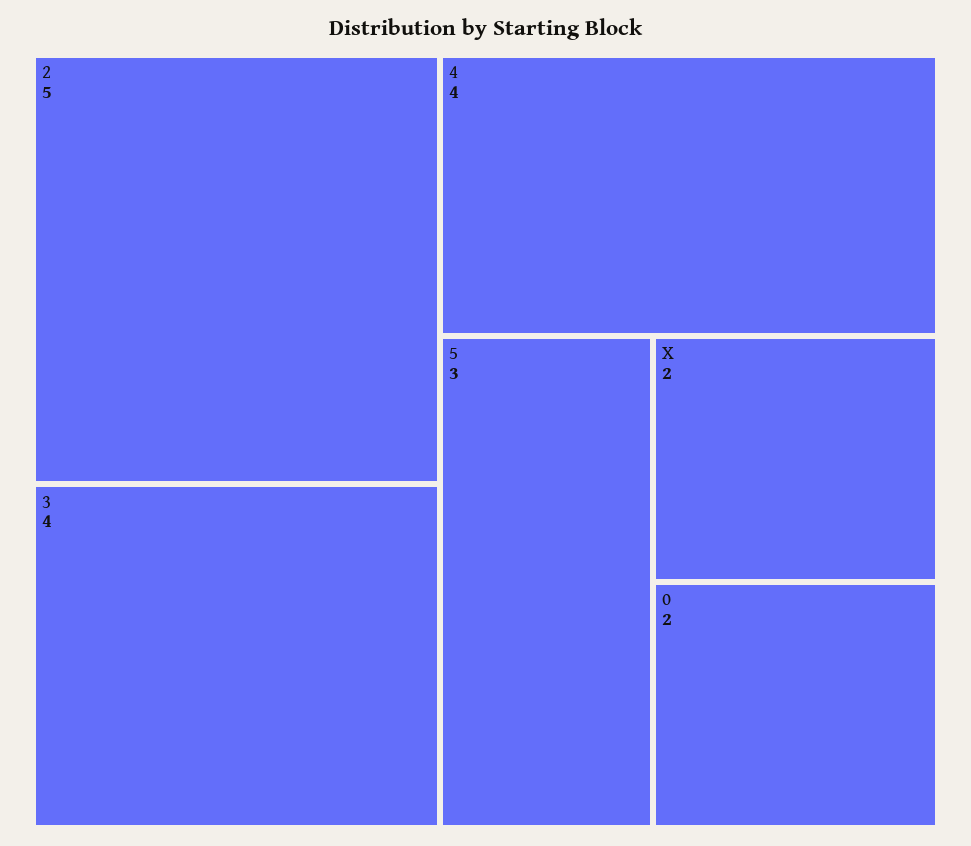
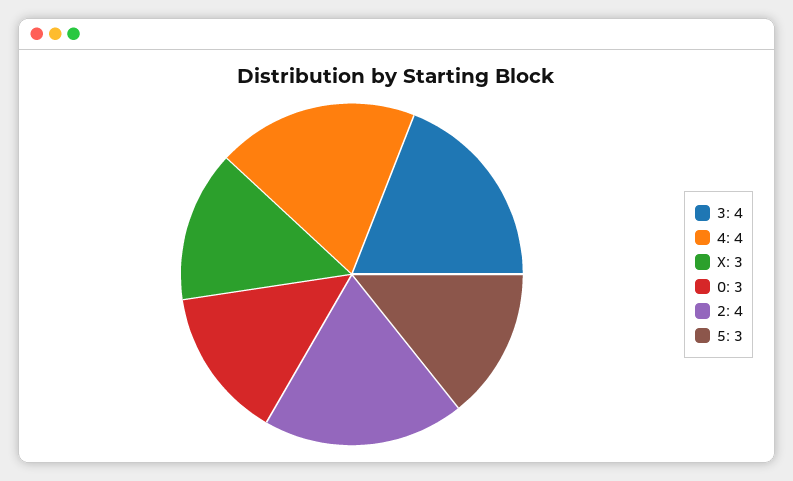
2: 5 -> 4
X: 2 -> 3
0: 2 -> 3

